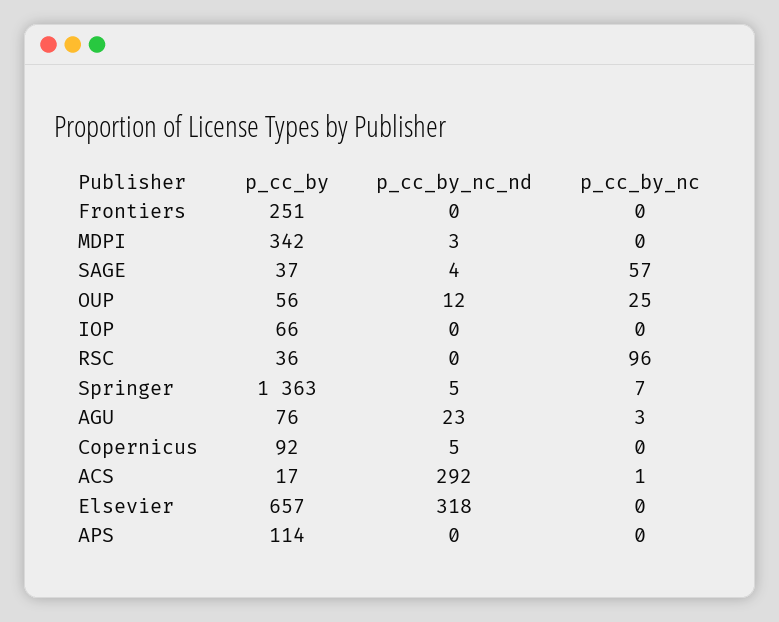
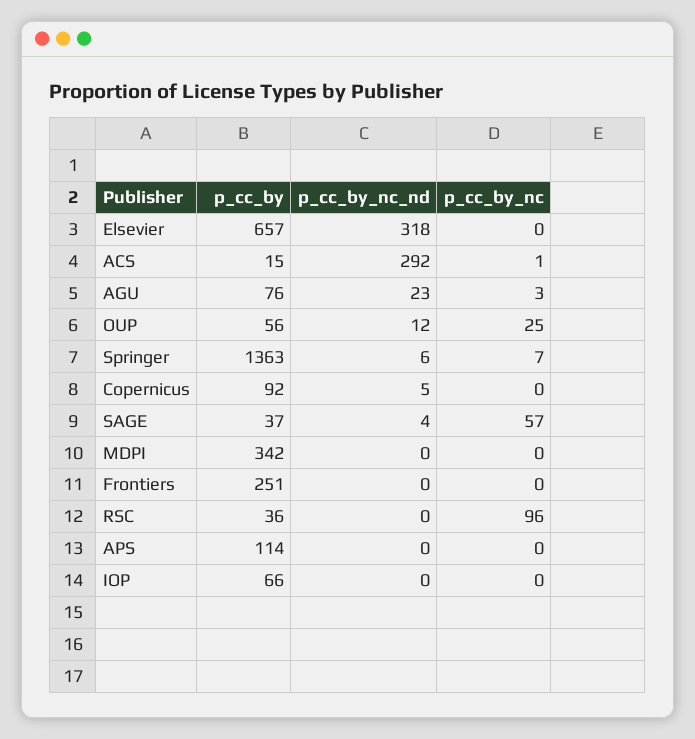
p_cc_by_nc_nd, MDPI: 3 -> 0
p_cc_by_nc_nd, Springer: 5 -> 6
p_cc_by, ACS: 17 -> 15

